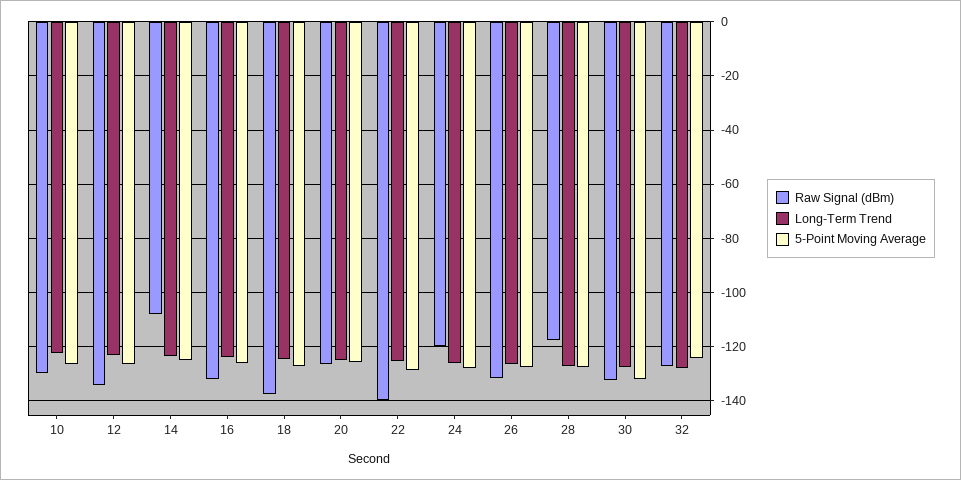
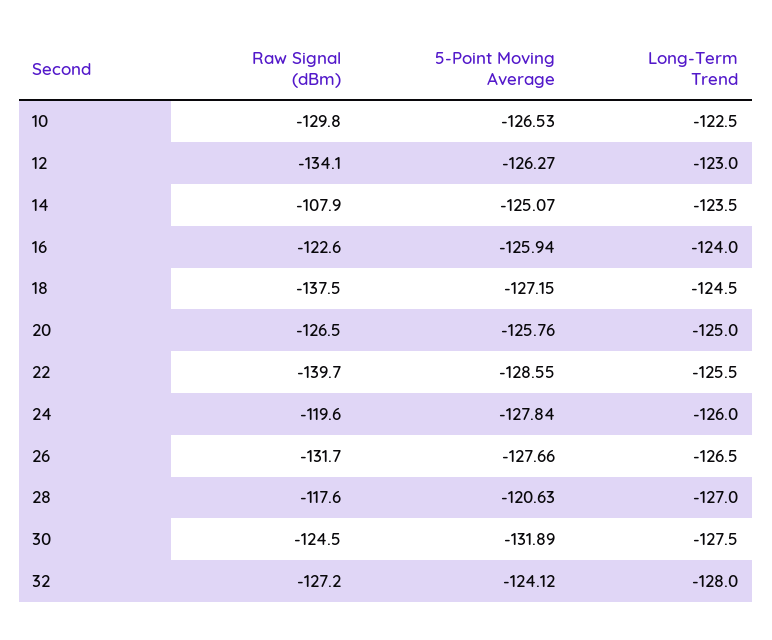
Raw Signal (dBm), 16: -132.5 -> -122.6
5-Point Moving Average, 28: -127.5 -> -120.63
Raw Signal (dBm), 30: -132.5 -> -124.5

